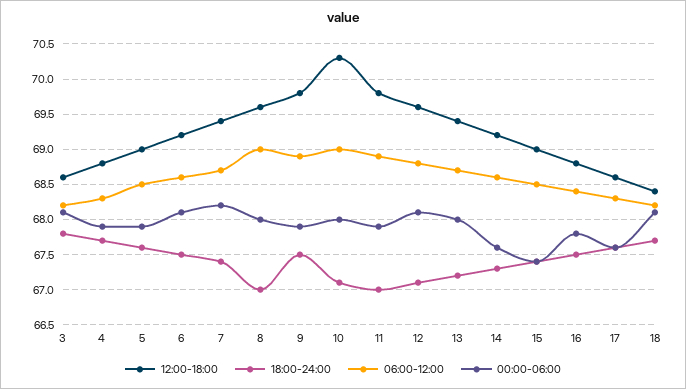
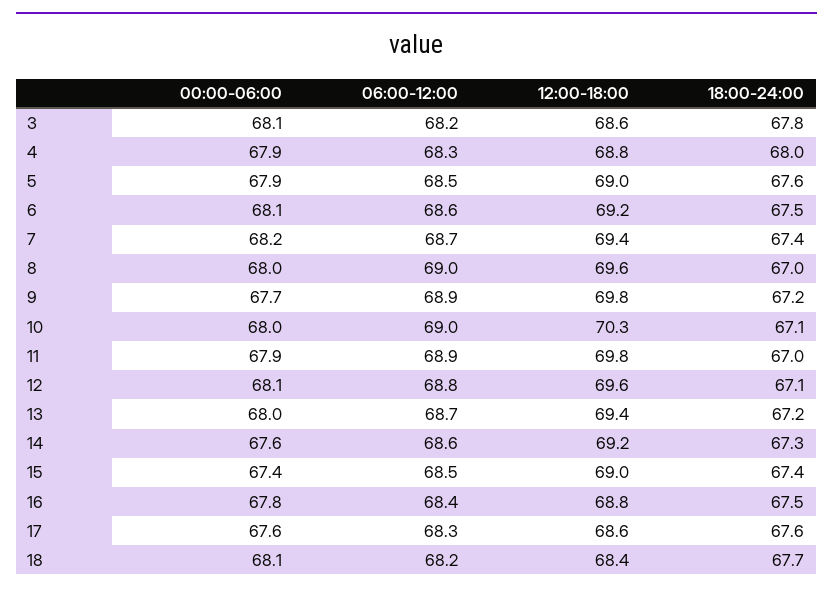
18:00-24:00, 4: 67.7 -> 68
18:00-24:00, 9: 67.5 -> 67.2
00:00-06:00, 9: 67.9 -> 67.7

